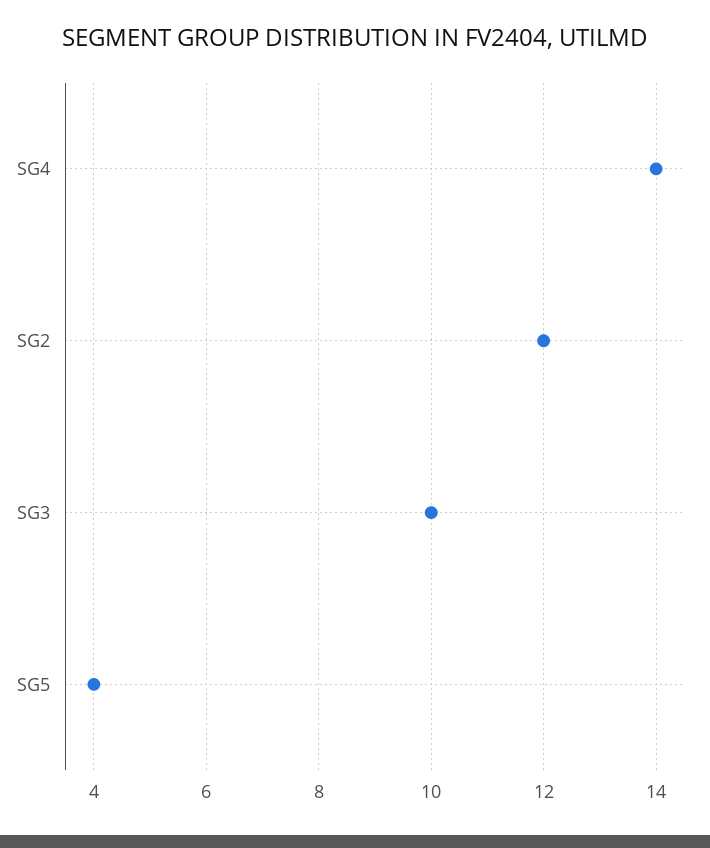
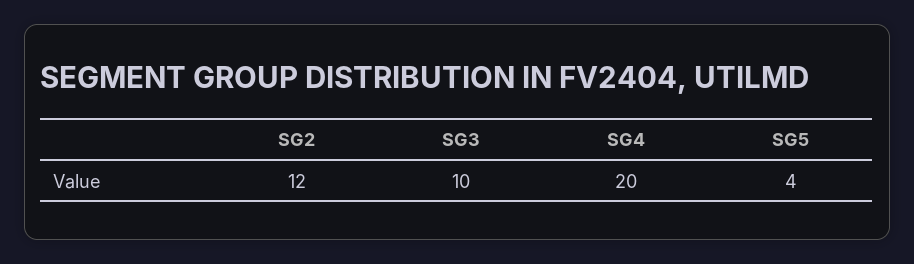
SG4: 14 -> 20

